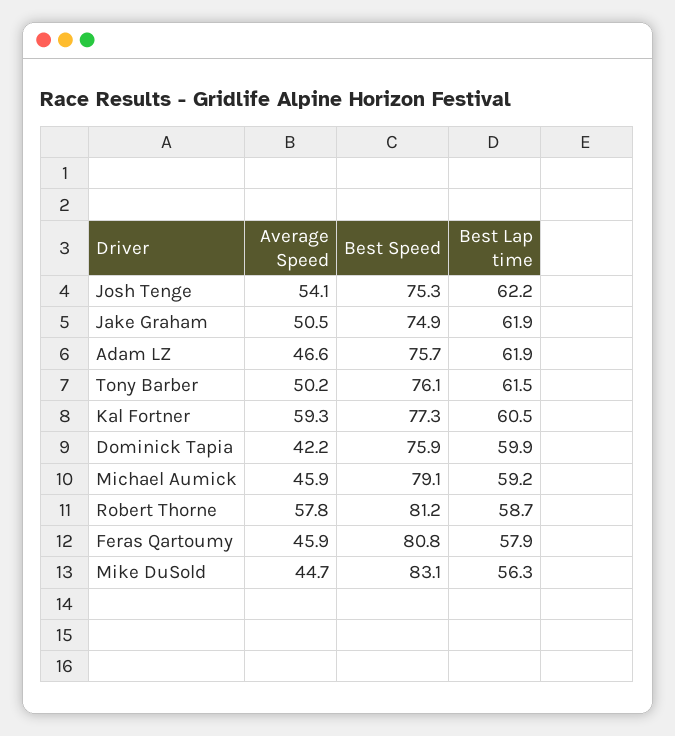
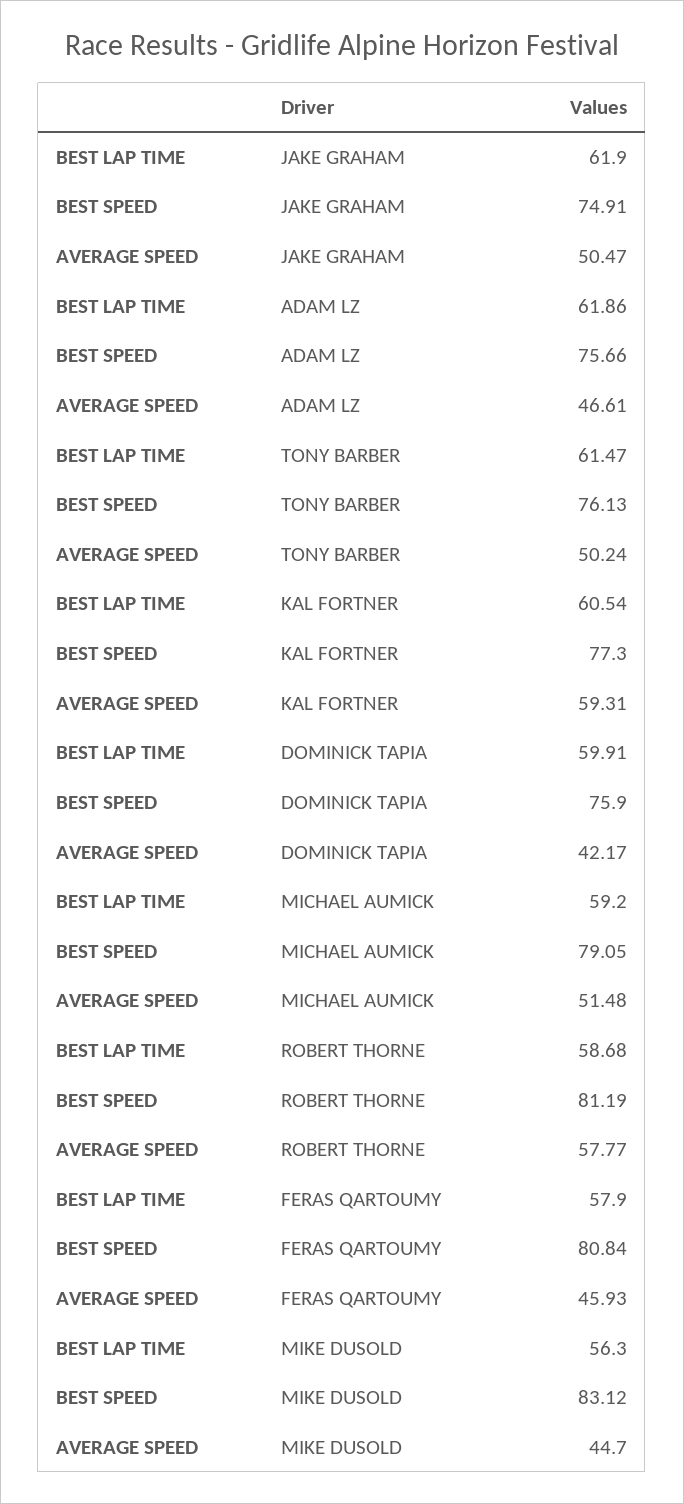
Average Speed, Josh Tenge: 54.1 -> none
Best Speed, Josh Tenge: 75.3 -> none
Best Lap time, Josh Tenge: 62.2 -> none
Average Speed, Michael Aumick: 45.9 -> 51.48

